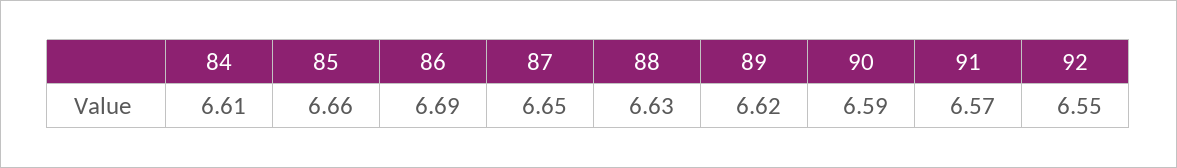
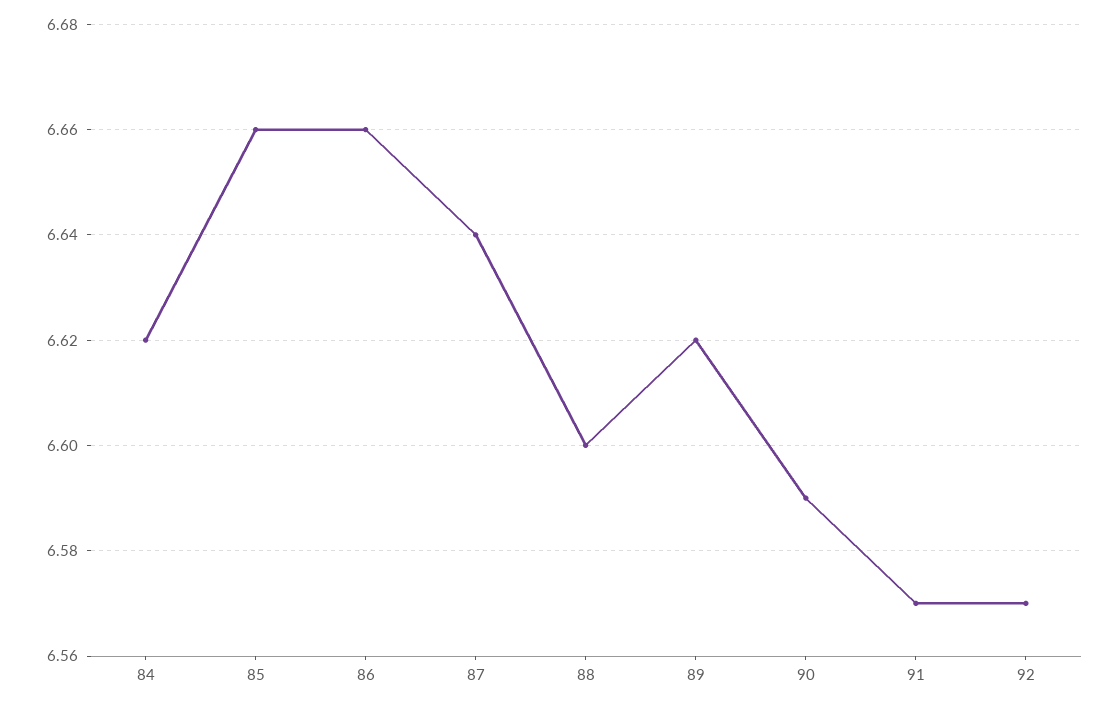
84: 6.61 -> 6.62
86: 6.69 -> 6.66
87: 6.65 -> 6.64
88: 6.63 -> 6.6
92: 6.55 -> 6.57

